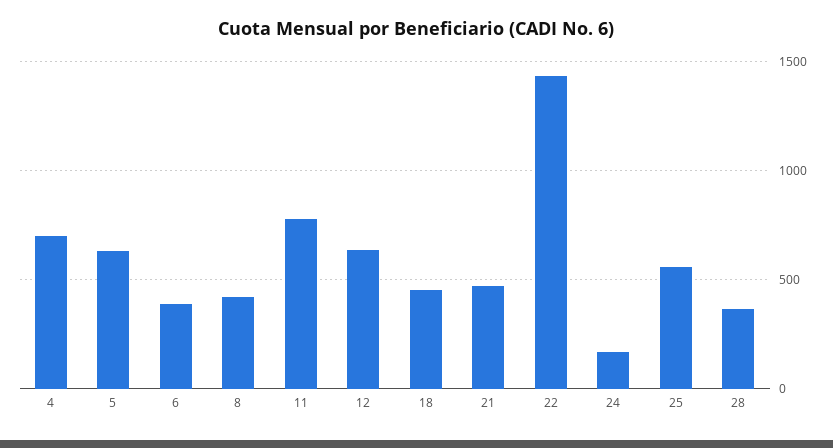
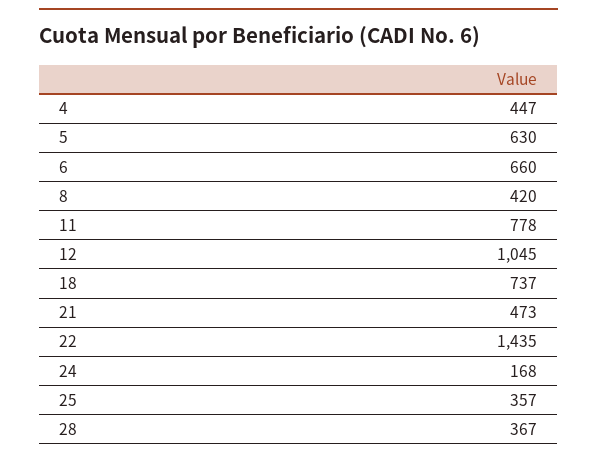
4: 700 -> 447
6: 400 -> 660
12: 650 -> 1045
18: 450 -> 737
25: 550 -> 357

